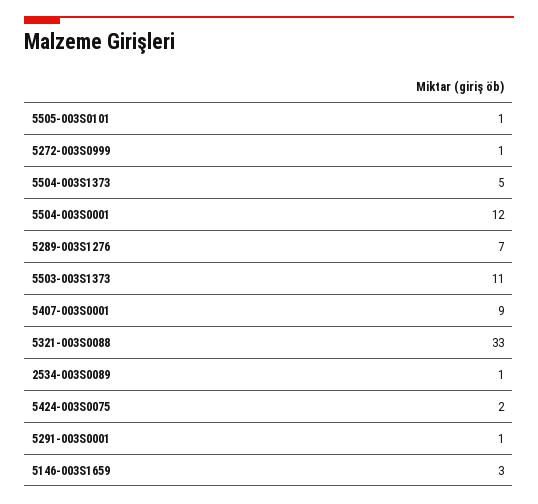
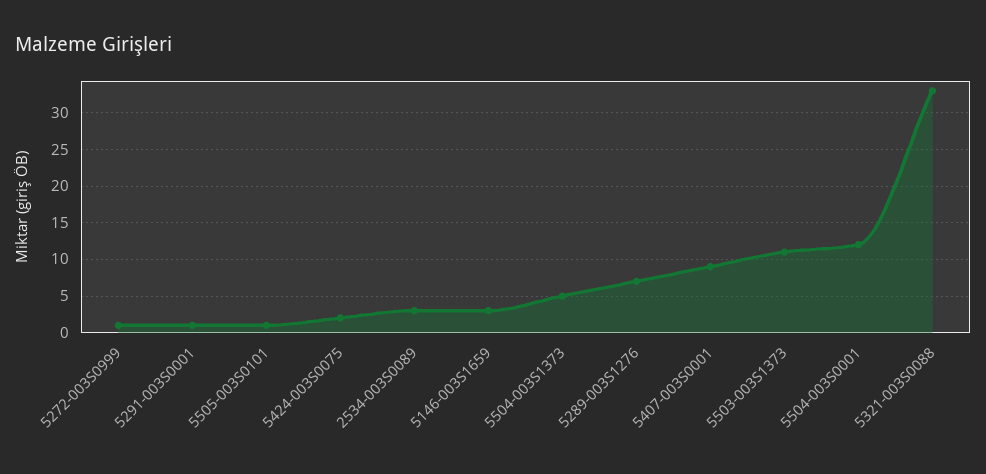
2534-003S0089: 1 -> 3

